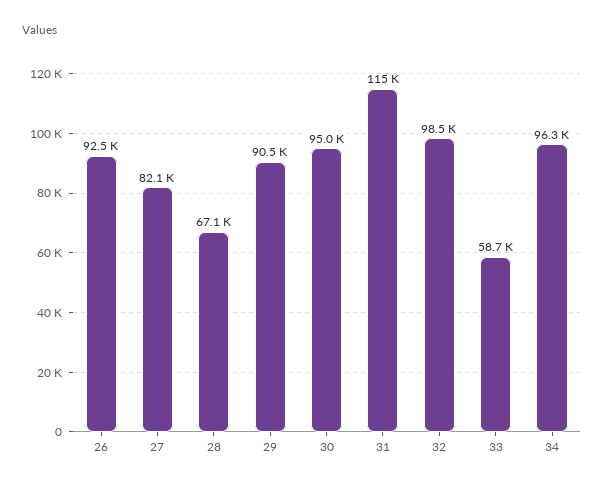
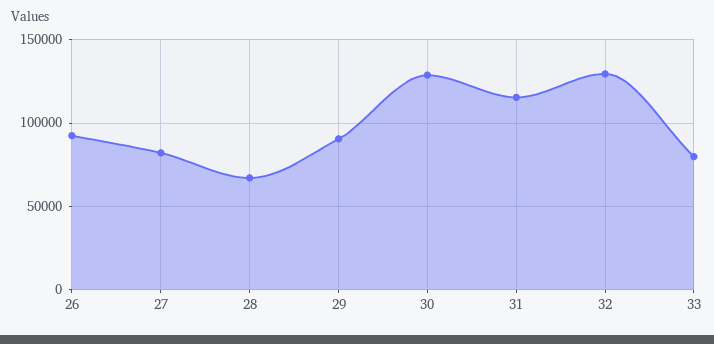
30: 95000 -> 130000
32: 98500 -> 130000
33: 58700 -> 80000
34: 96300 -> none

